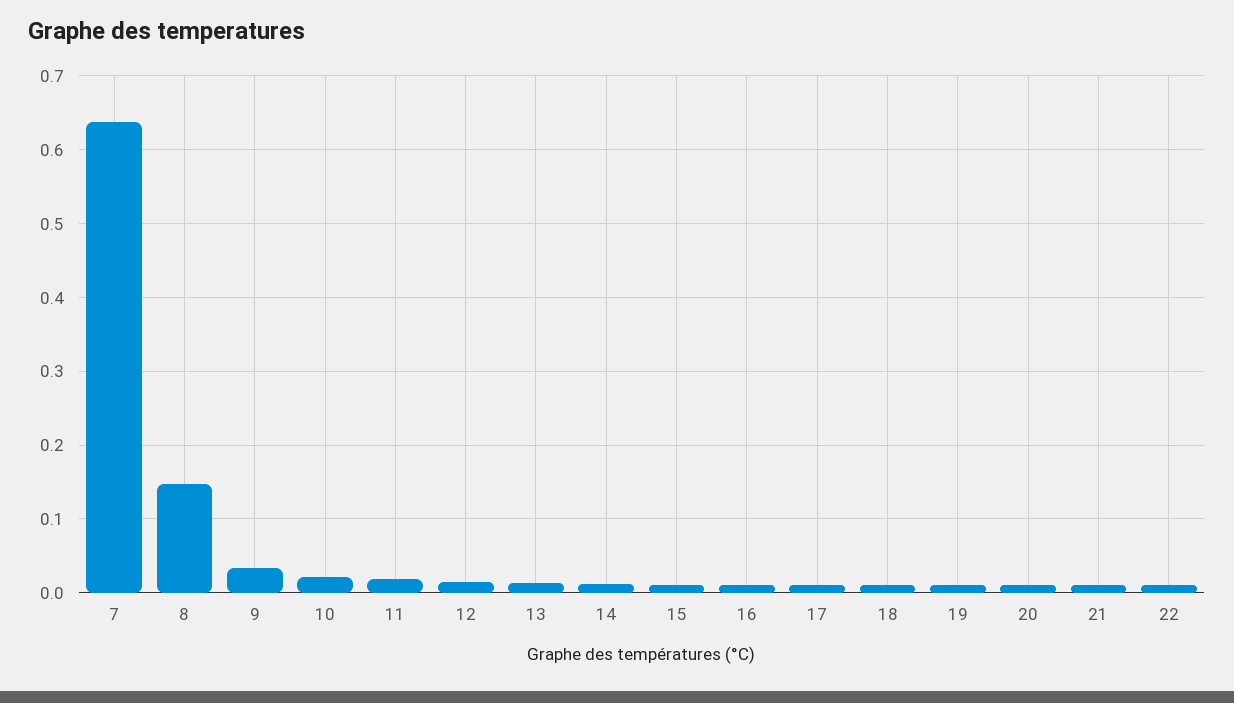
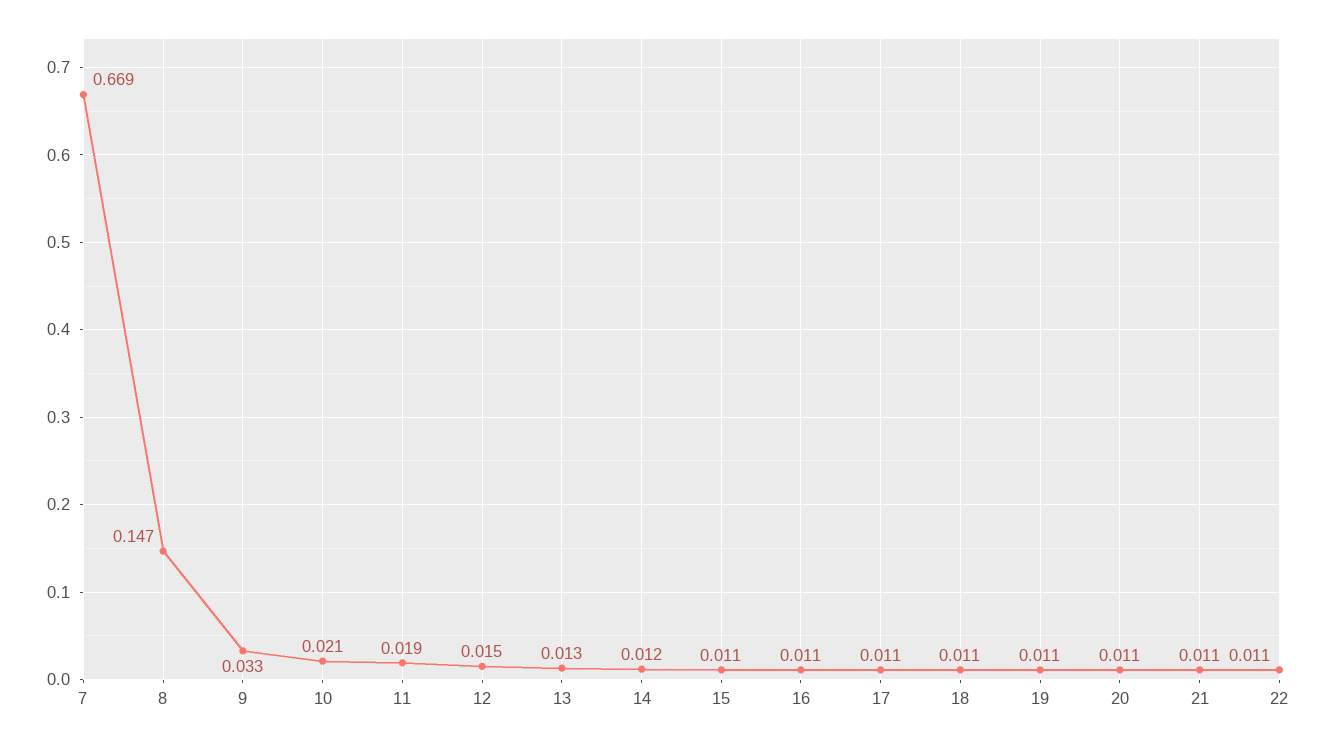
7: 0.64 -> 0.669

